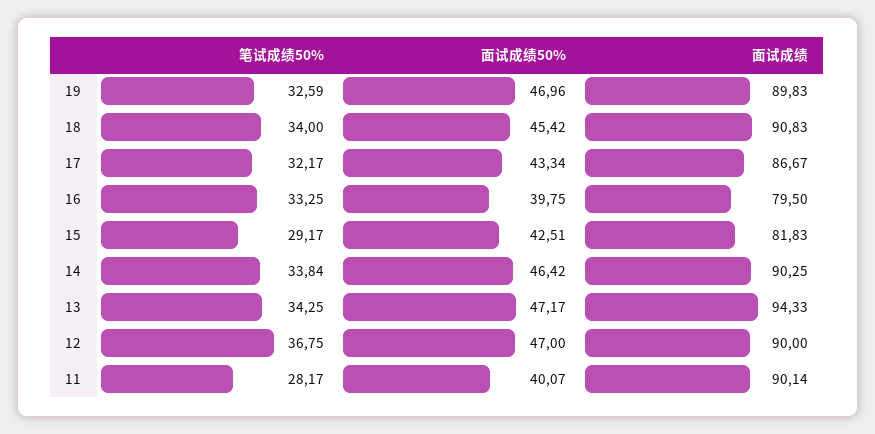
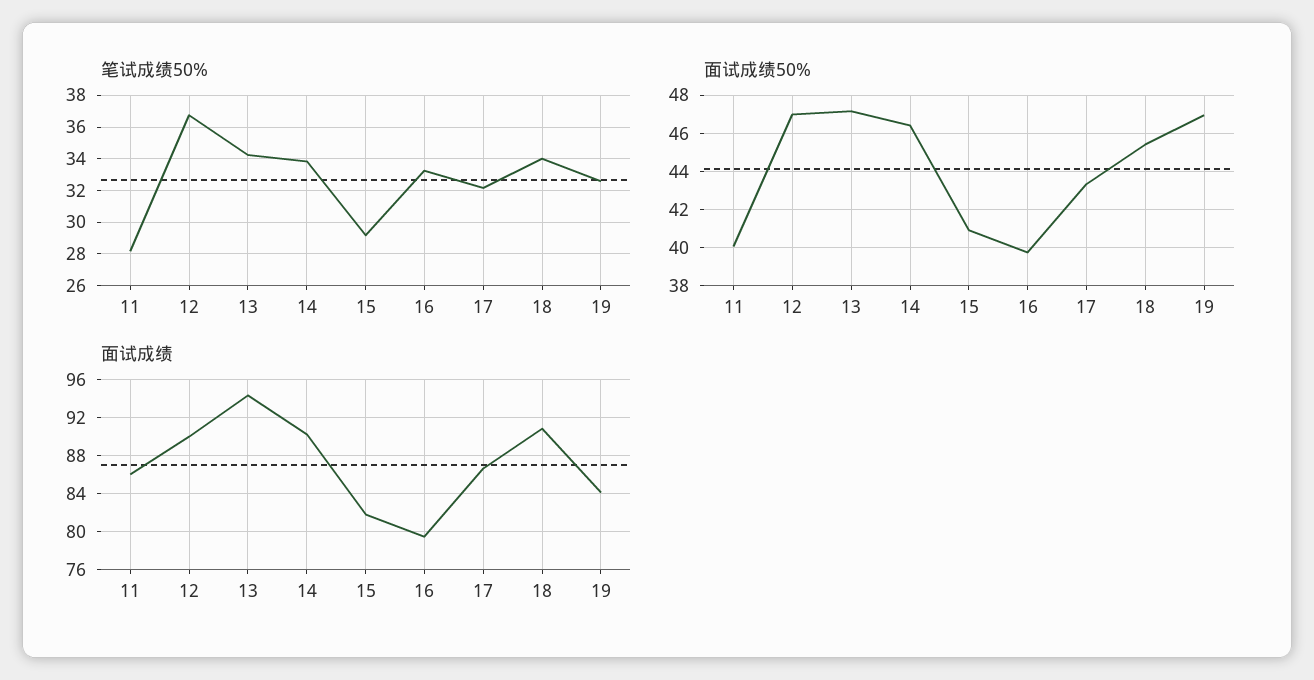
面试成绩, 19: 89.83 -> 84
面试成绩50%, 15: 42.51 -> 41
面试成绩, 11: 90.14 -> 86

